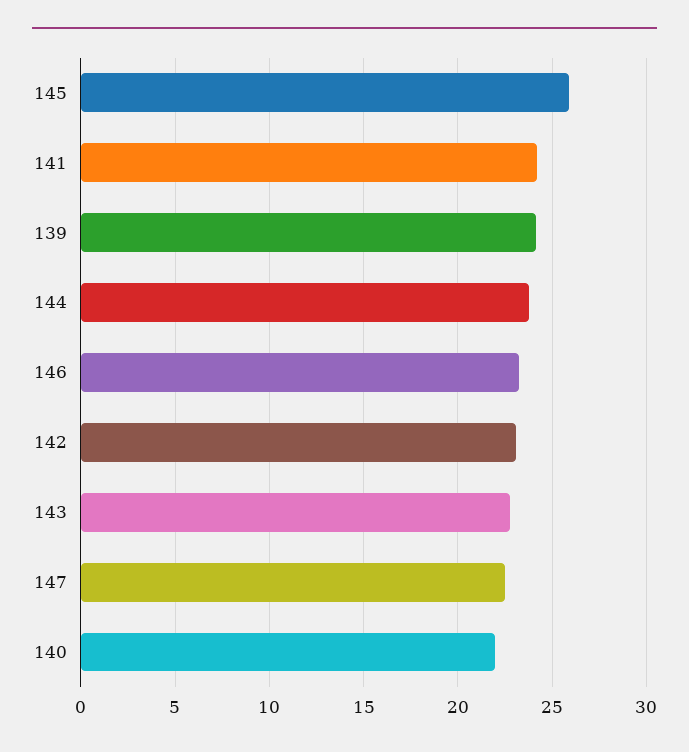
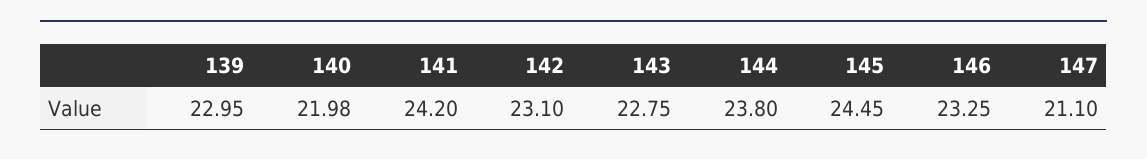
145: 26 -> 24.45
139: 24 -> 22.95
147: 22.5 -> 21.1

